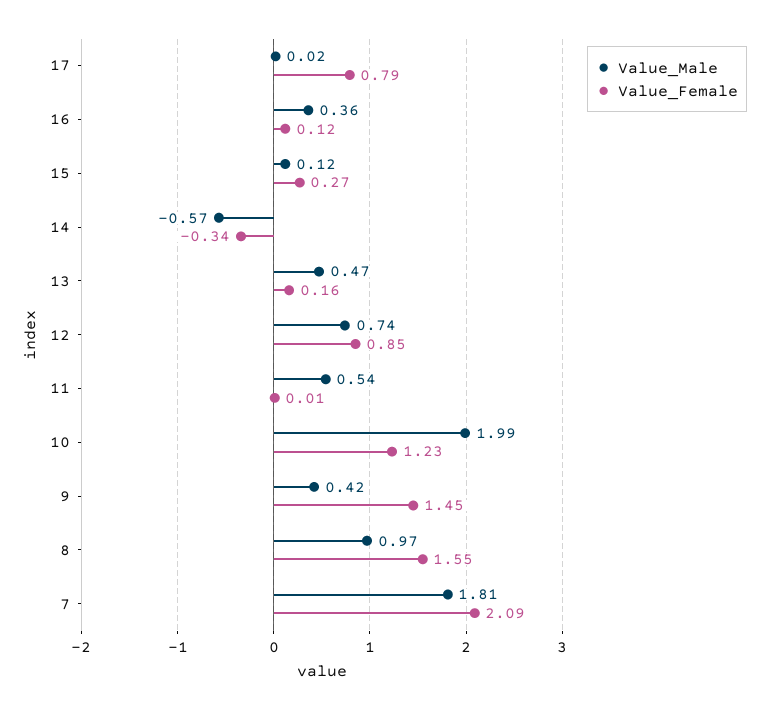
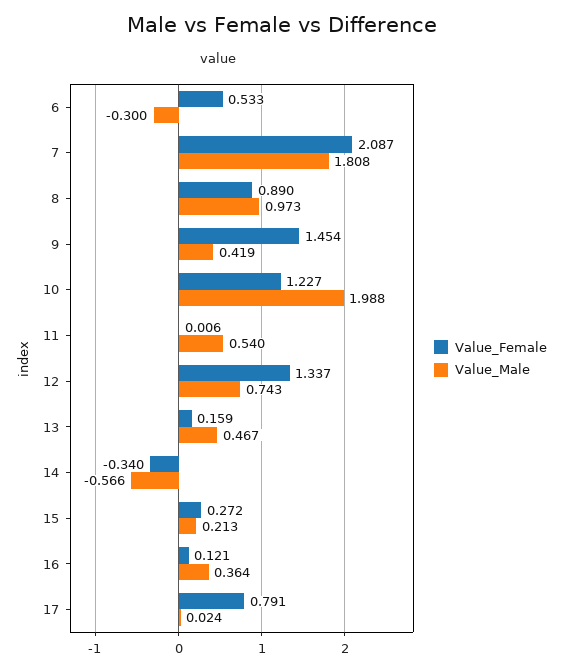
Value_Male, 15: 0.12 -> 0.213
Value_Female, 12: 0.85 -> 1.337
Value_Female, 8: 1.55 -> 0.89
Value_Female, 6: none -> 0.533
Value_Male, 6: none -> -0.3

